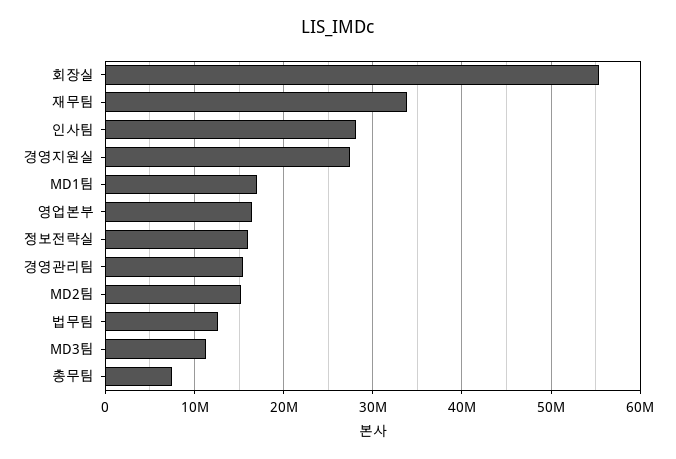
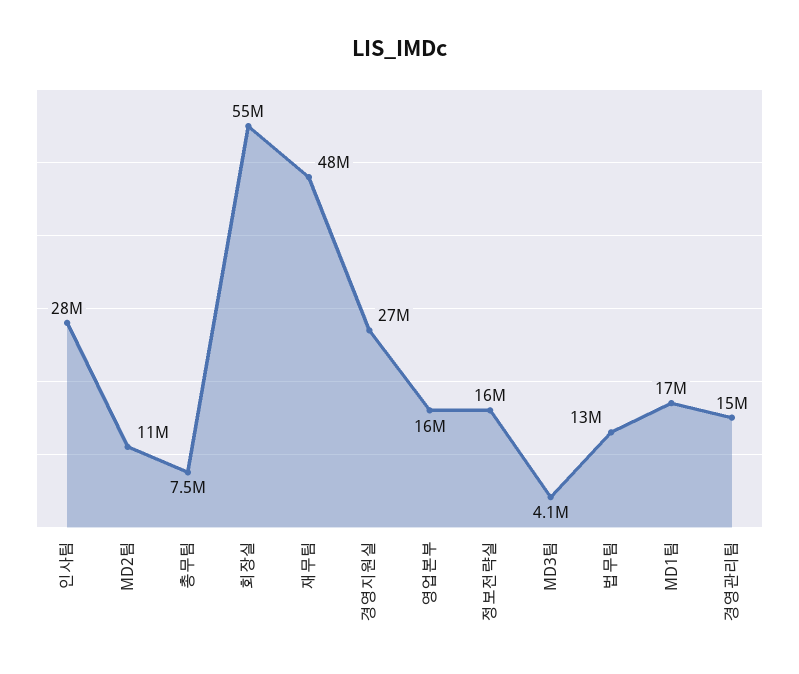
재무팀: 34000000 -> 48000000
MD2팀: 15000000 -> 11000000
MD3팀: 11000000 -> 4100000

